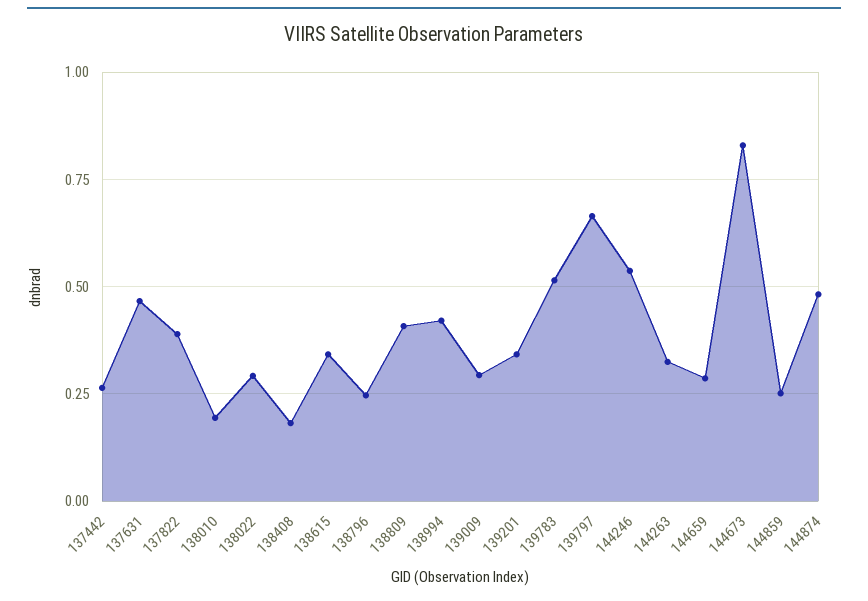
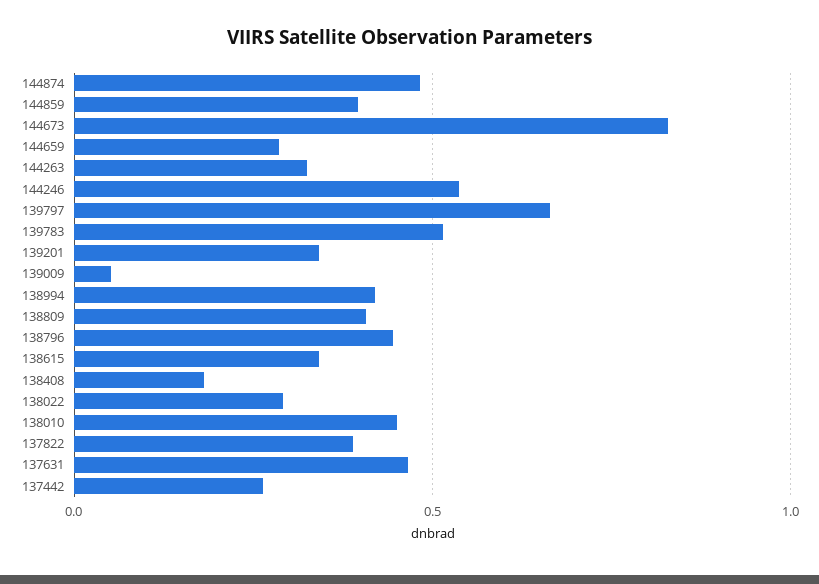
138010: 0.2 -> 0.45
138796: 0.25 -> 0.45
139009: 0.3 -> 0.05
144859: 0.25 -> 0.4

